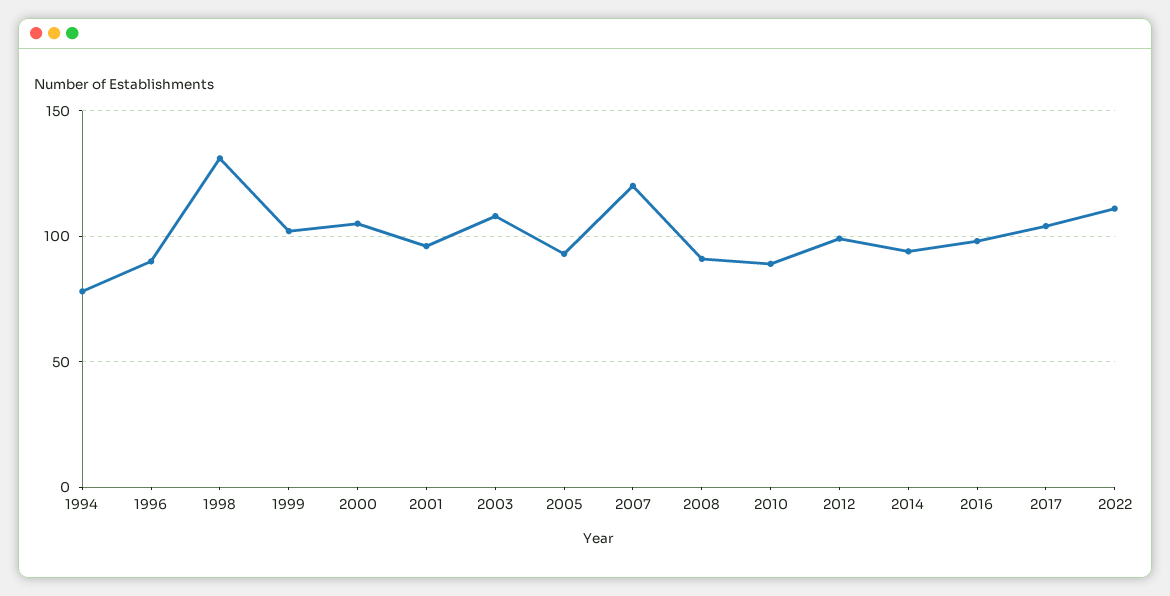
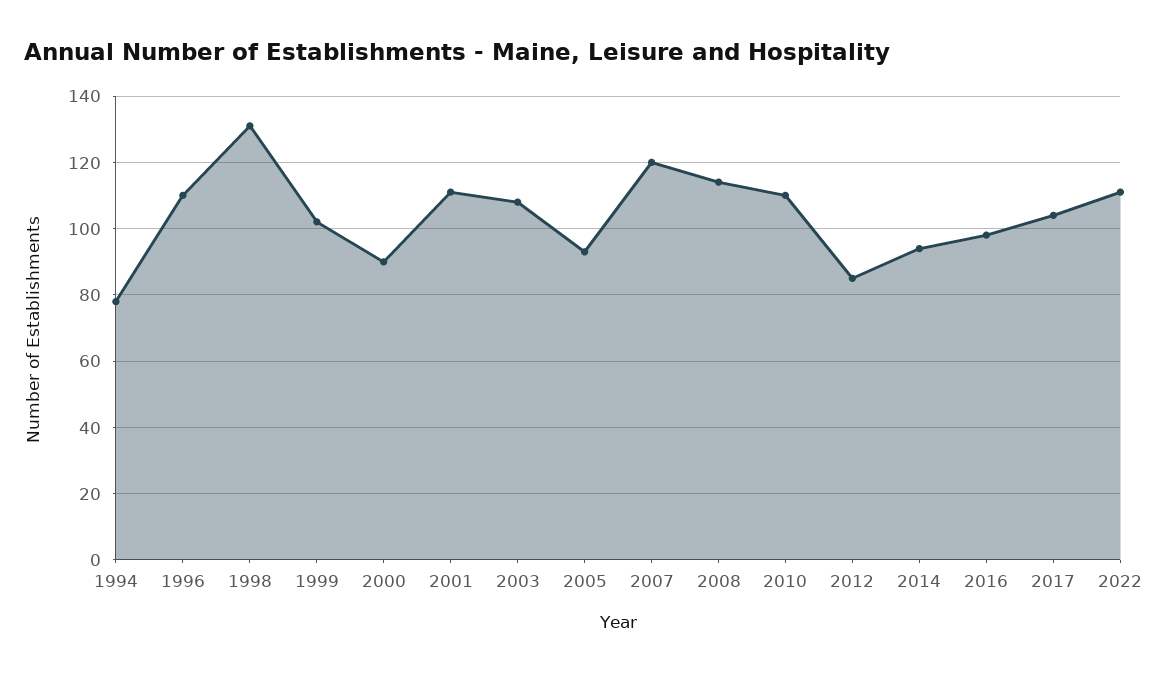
1996: 90 -> 110
2000: 105 -> 90
2001: 95 -> 110
2008: 90 -> 115
2010: 90 -> 110
2012: 100 -> 85

